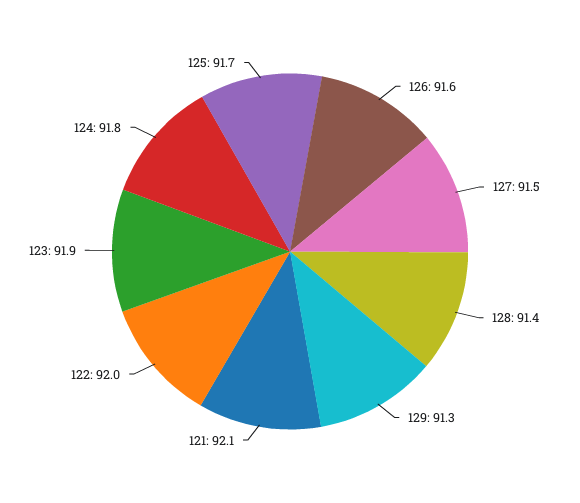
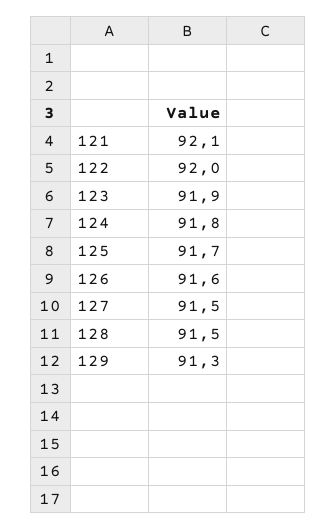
128: 91.4 -> 91.5

